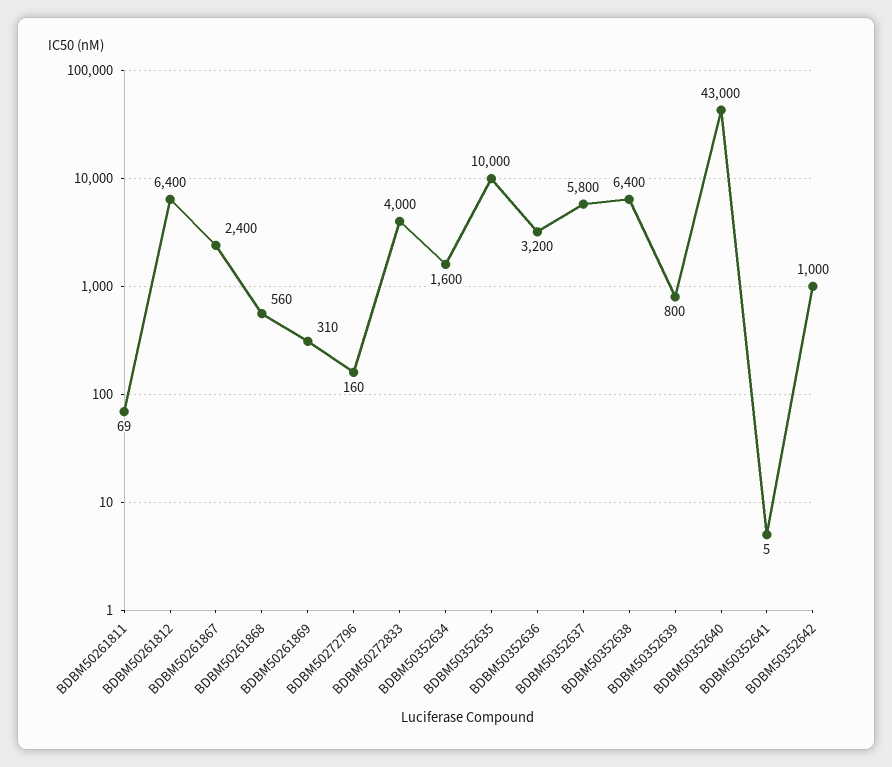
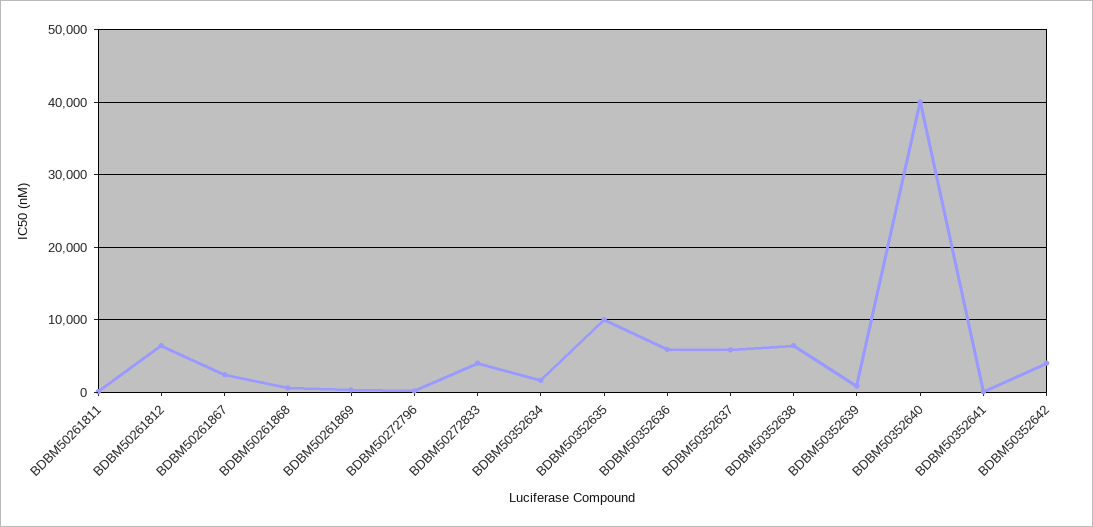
BDBM50352636: 3200 -> 6000
BDBM50352640: 43000 -> 40000
BDBM50352642: 1000 -> 4000

